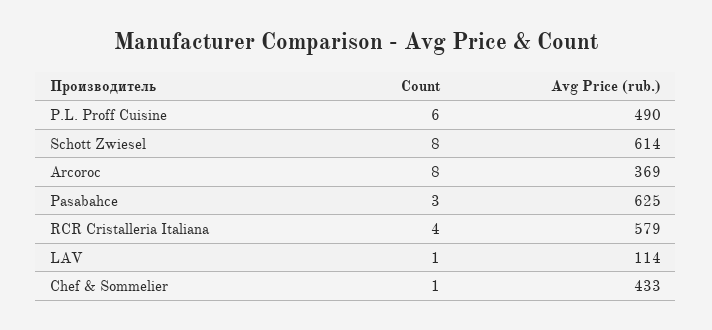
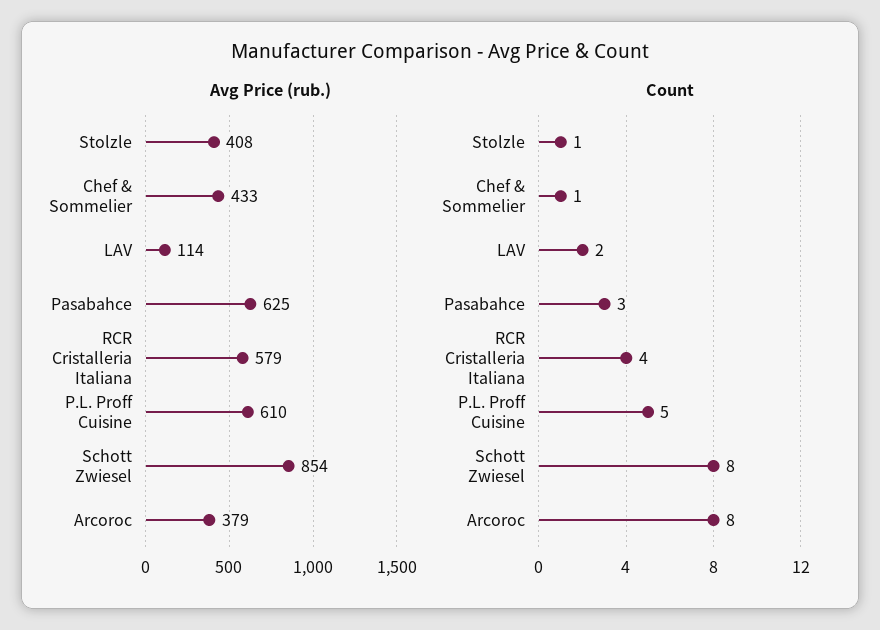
Count, P.L. Proff Cuisine: 6 -> 5
Avg Price (rub.), P.L. Proff Cuisine: 490 -> 610
Avg Price (rub.), Schott Zwiesel: 614 -> 854
Avg Price (rub.), Arcoroc: 369 -> 379
Count, LAV: 1 -> 2
Avg Price (rub.), Stolzle: none -> 408
Count, Stolzle: none -> 1

